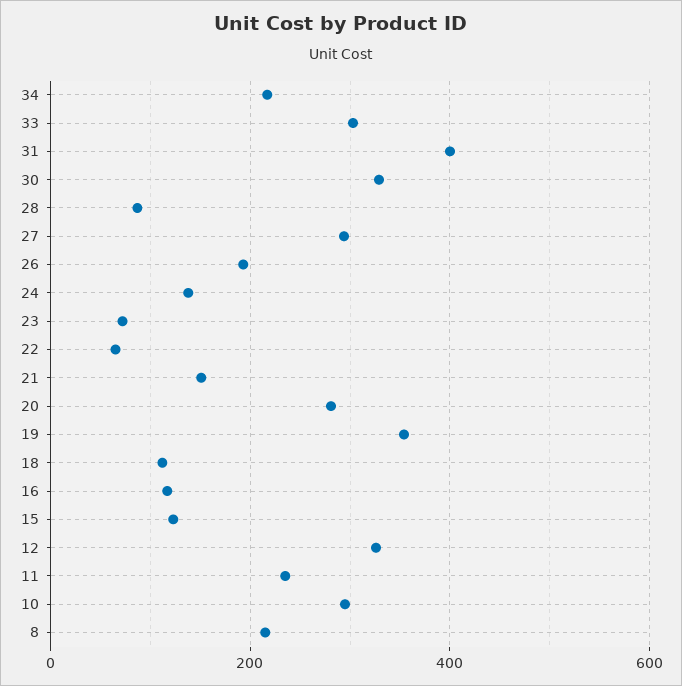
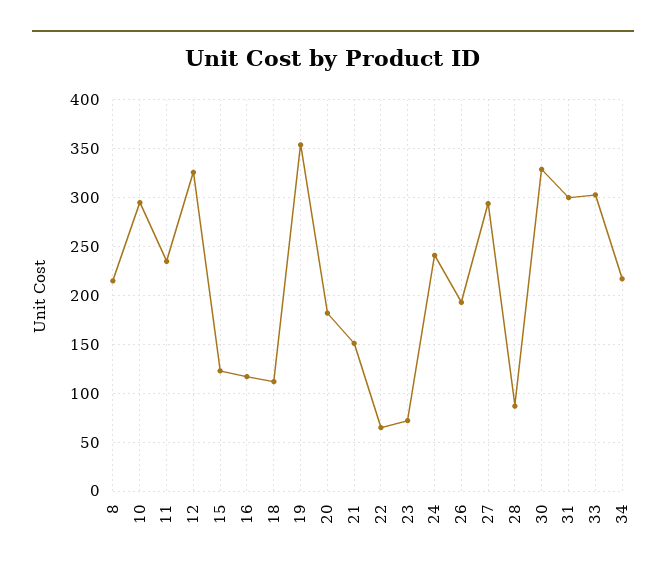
31: 400 -> 300
24: 140 -> 240
20: 280 -> 180

